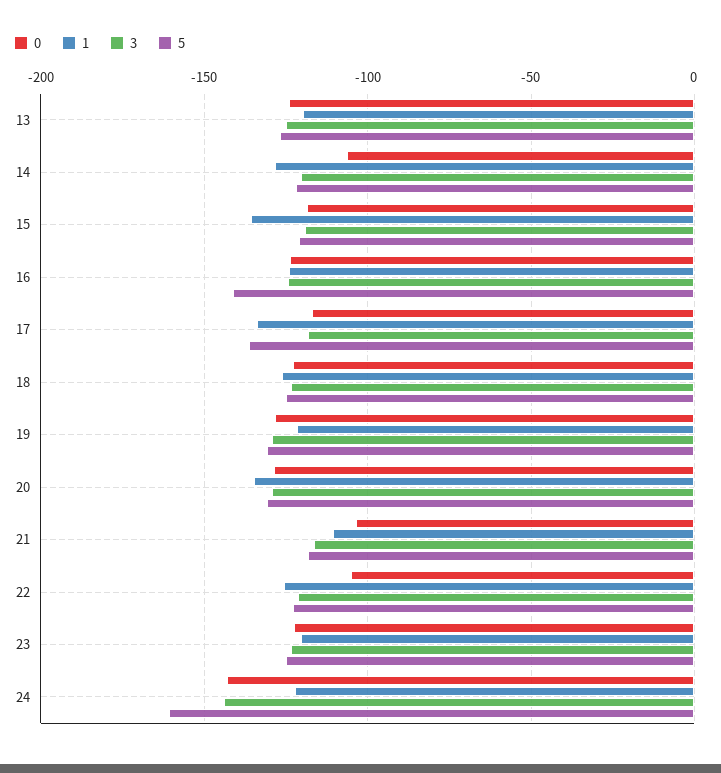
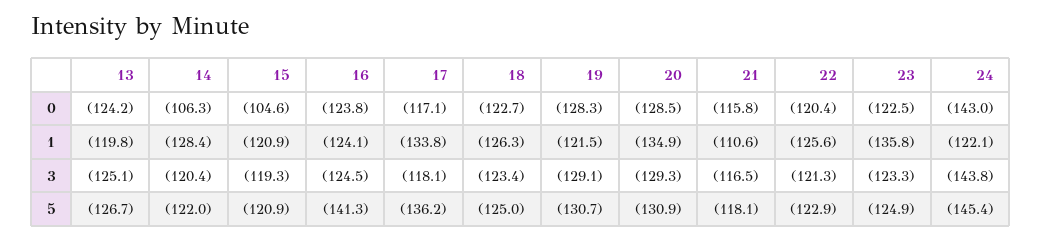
0, 15: -120 -> -104.6
1, 15: -135 -> -120.9
0, 21: -105 -> -115.8
0, 22: -105 -> -120.4
1, 23: -120 -> -135.8
5, 24: -160 -> -145.4

